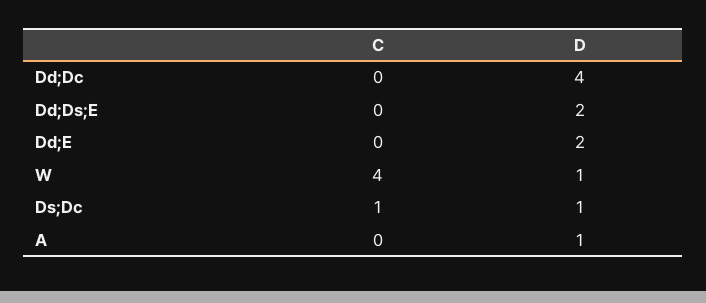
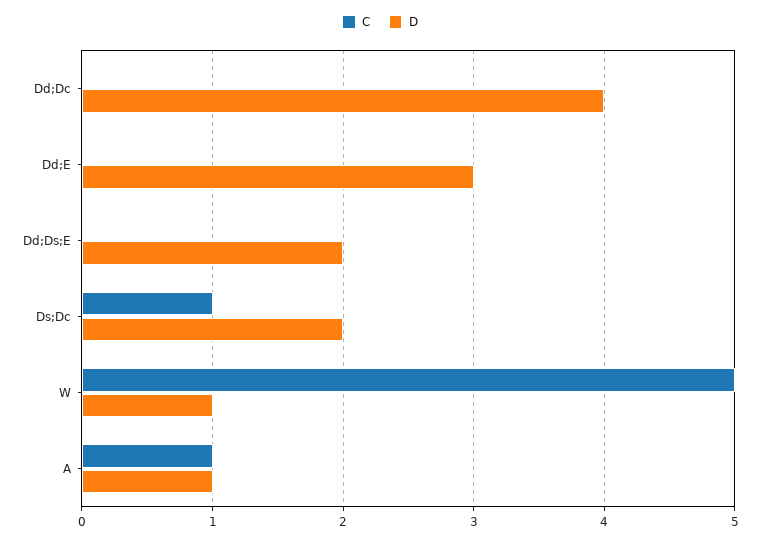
D, Dd;E: 2 -> 3
C, W: 4 -> 5
D, Ds;Dc: 1 -> 2
C, A: 0 -> 1

